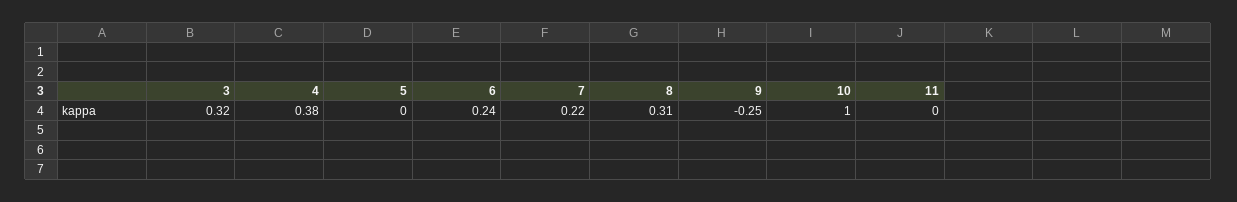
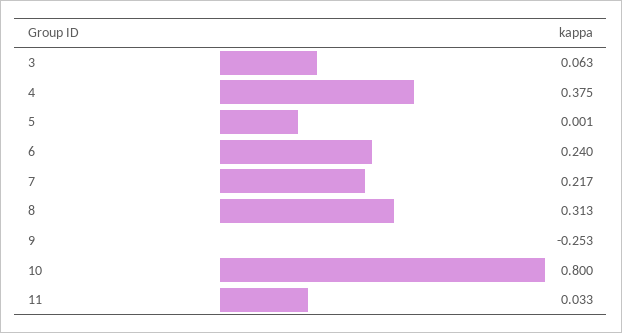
3: 0.32 -> 0.063
10: 1 -> 0.8
11: 0 -> 0.033

